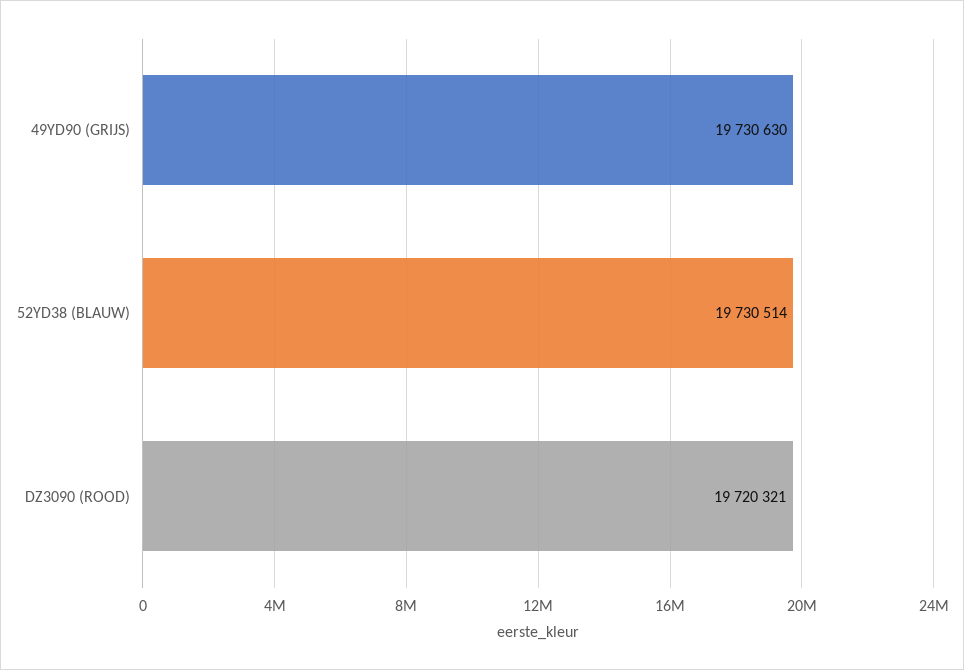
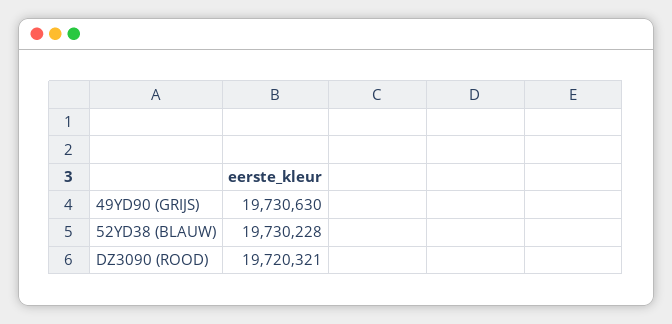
52YD38 (BLAUW): 19730514 -> 19730228

